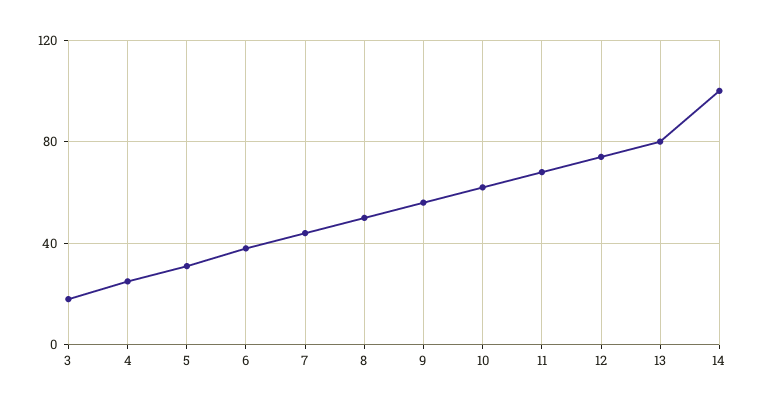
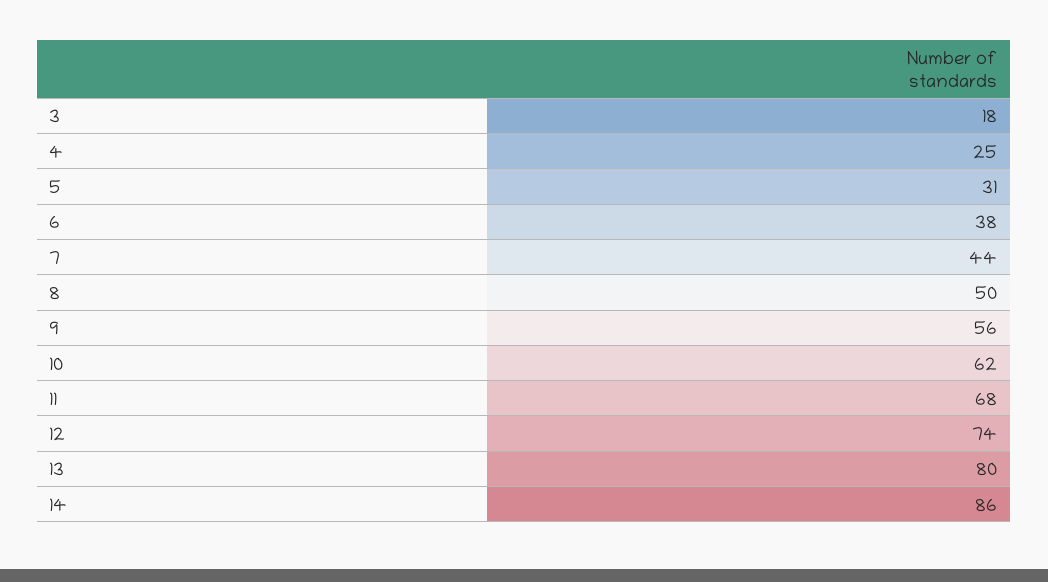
14: 100 -> 86

